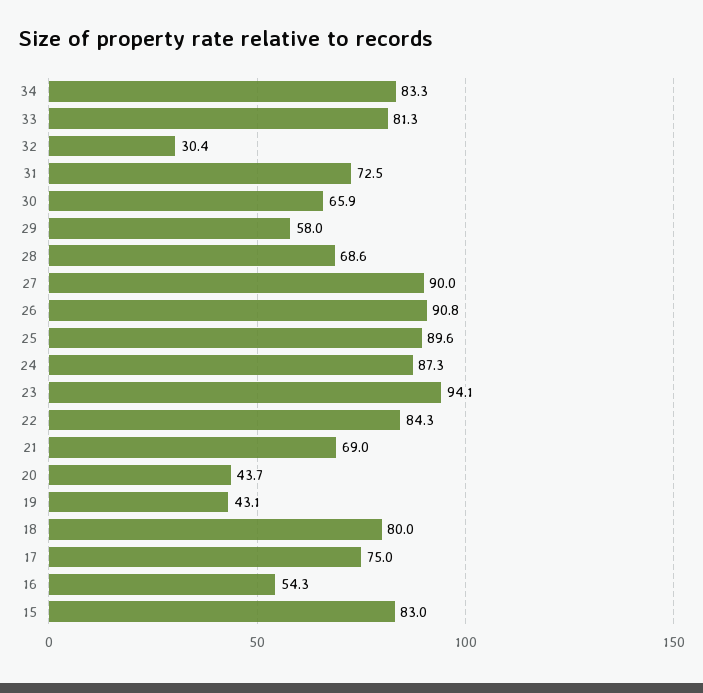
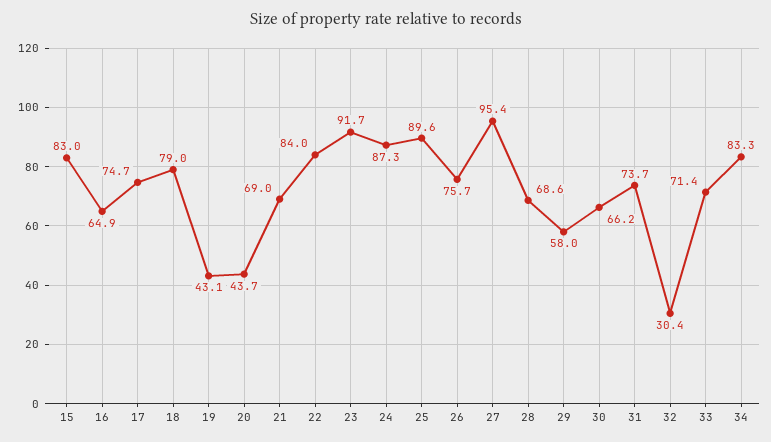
33: 81.3 -> 71.4
31: 72.5 -> 73.7
30: 65.9 -> 66.2
27: 90 -> 95.4
26: 90.8 -> 75.7
23: 94.1 -> 91.7
22: 84.3 -> 84
18: 80 -> 79
17: 75 -> 74.7
16: 54.3 -> 64.9

